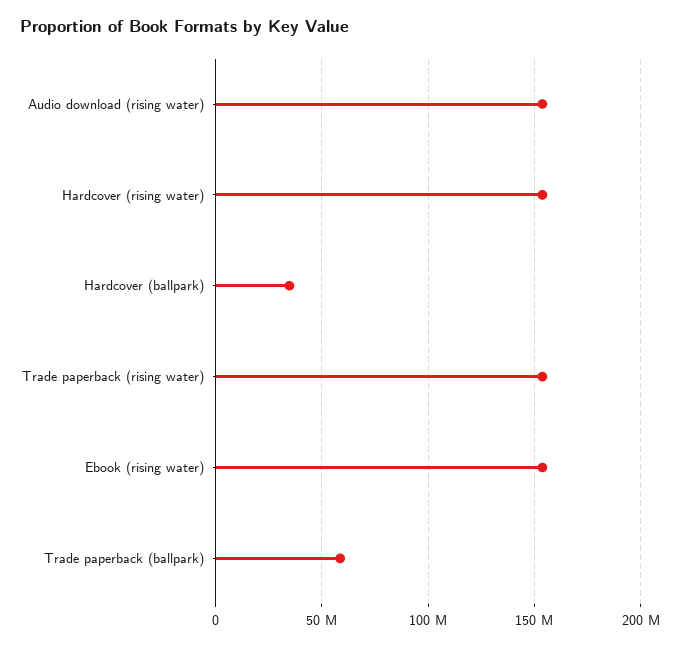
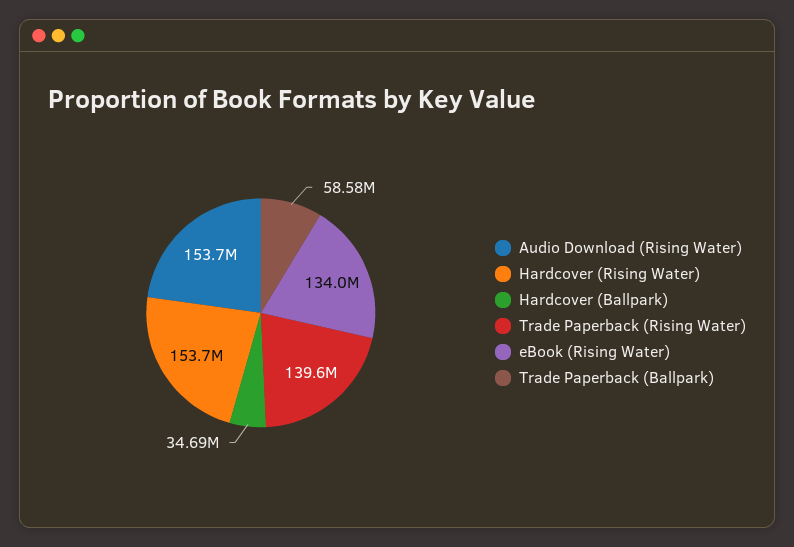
Trade paperback (rising water): 155000000 -> 139600000
Ebook (rising water): 155000000 -> 134000000

